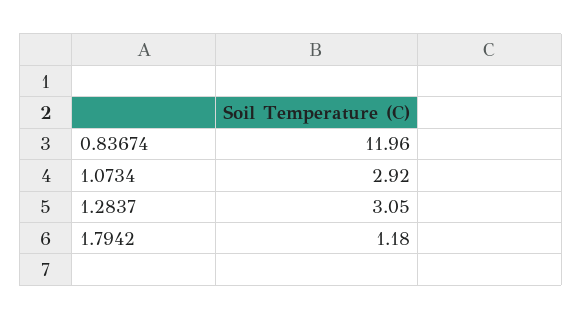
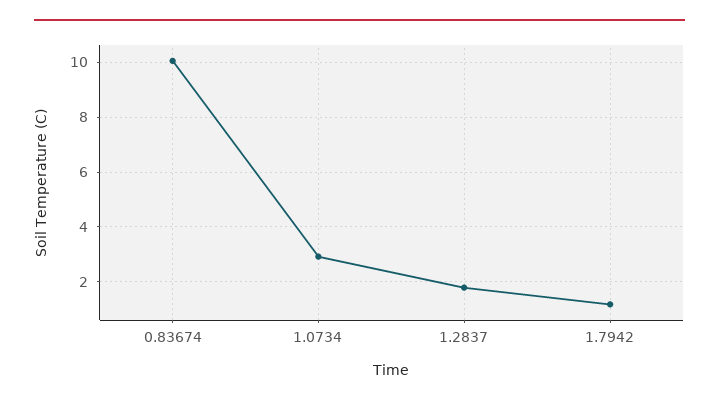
0.83674: 11.96 -> 10
1.2837: 3.05 -> 1.75

